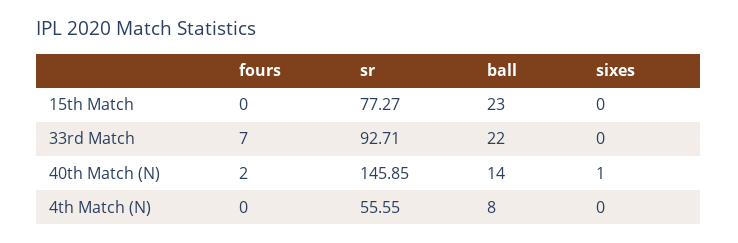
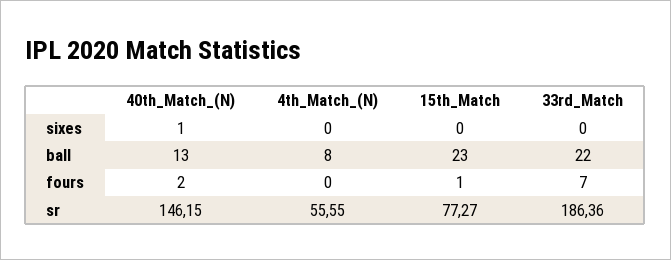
fours, 15th Match: 0 -> 1
sr, 33rd Match: 92.71 -> 186.36
sr, 40th Match (N): 145.85 -> 146.15
ball, 40th Match (N): 14 -> 13

